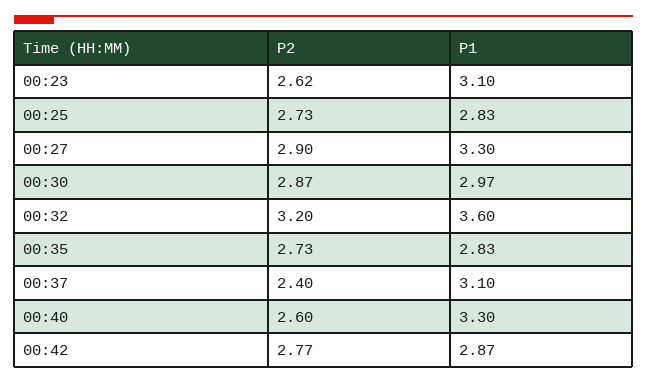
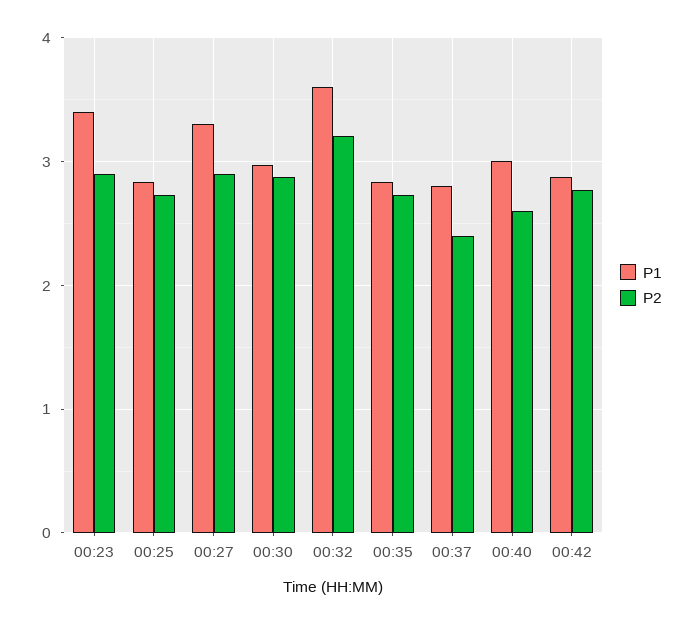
P2, 00:23: 2.62 -> 2.9
P1, 00:23: 3.1 -> 3.4
P1, 00:37: 3.1 -> 2.8
P1, 00:40: 3.3 -> 3

